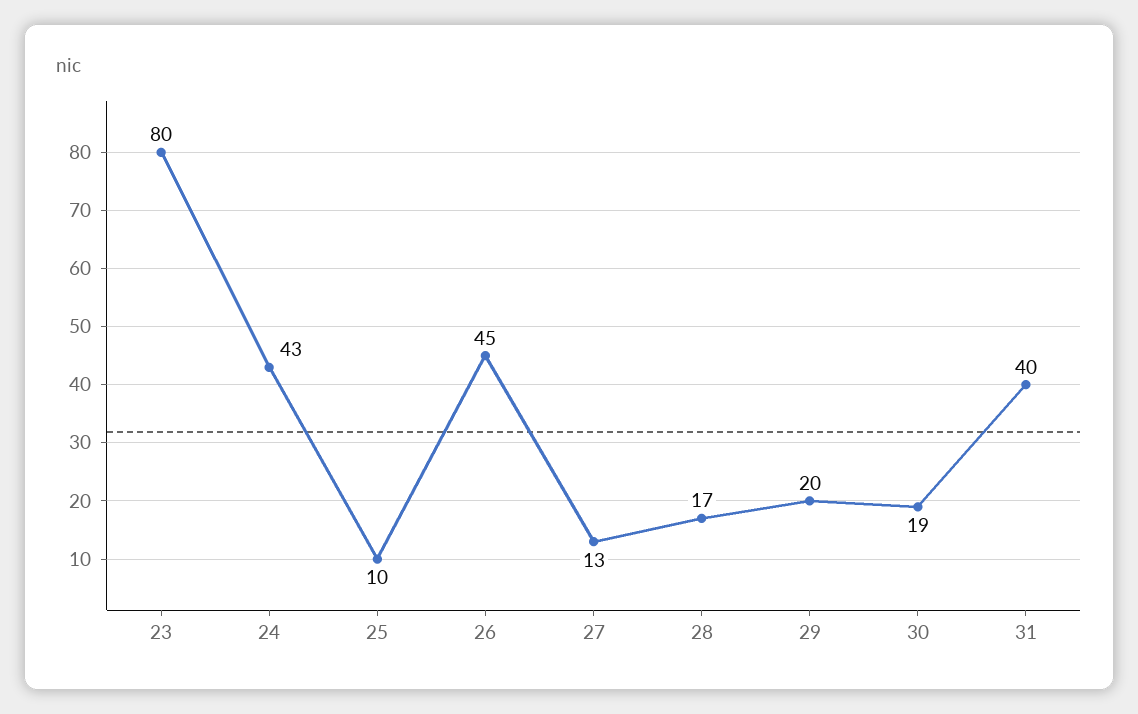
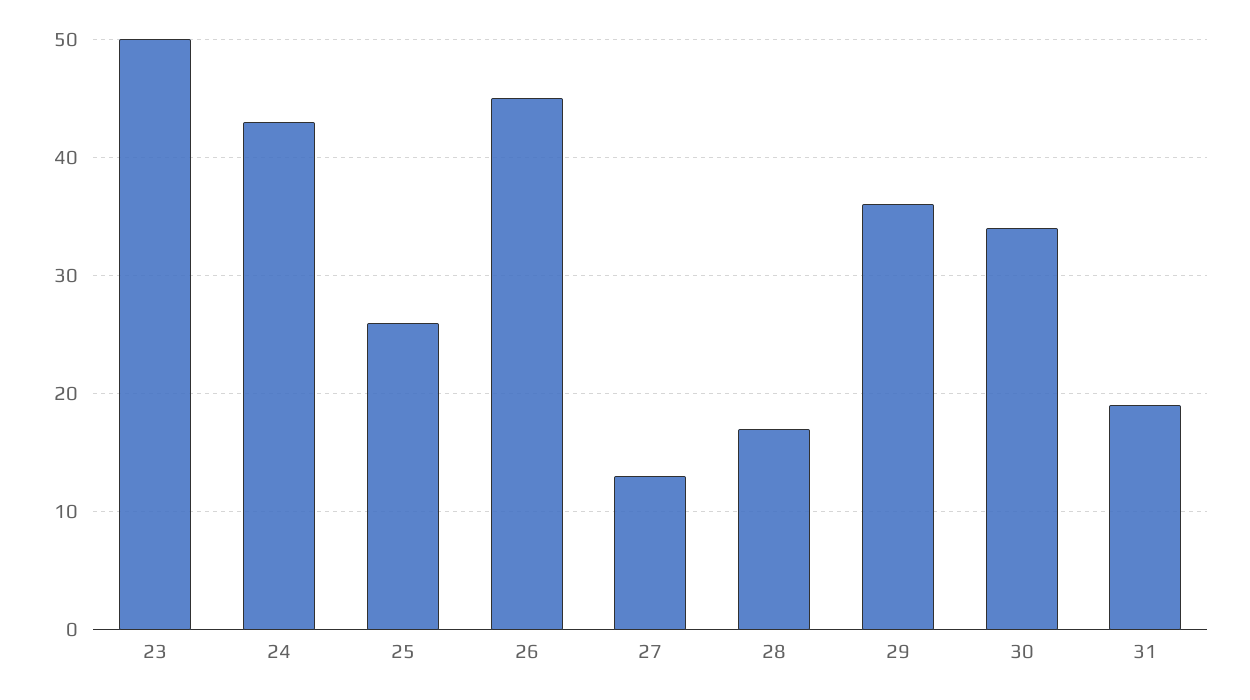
23: 80 -> 50
25: 10 -> 26
29: 20 -> 36
30: 19 -> 34
31: 40 -> 19

